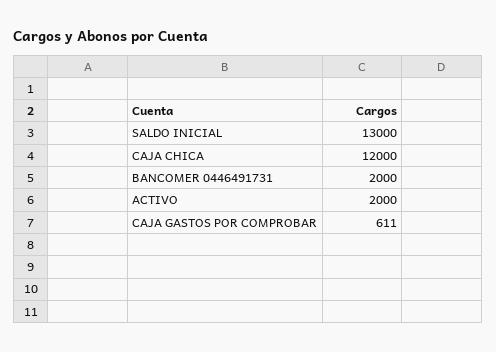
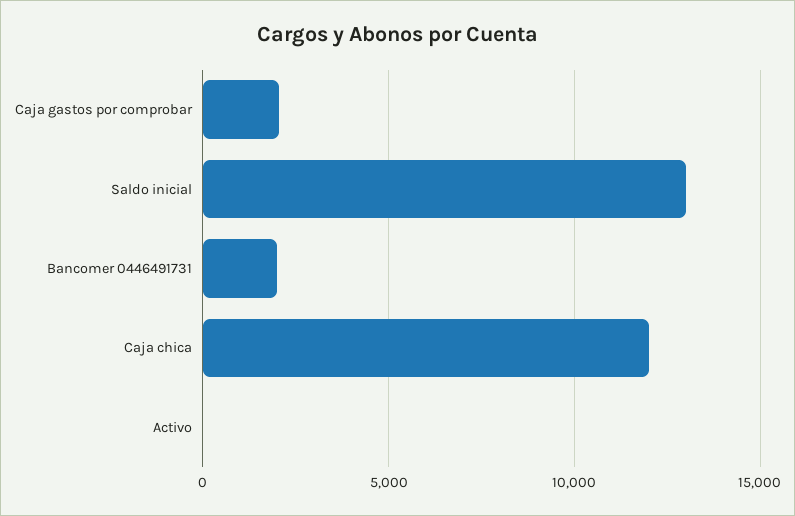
ACTIVO: 2000 -> 0
CAJA GASTOS POR COMPROBAR: 611 -> 2000

